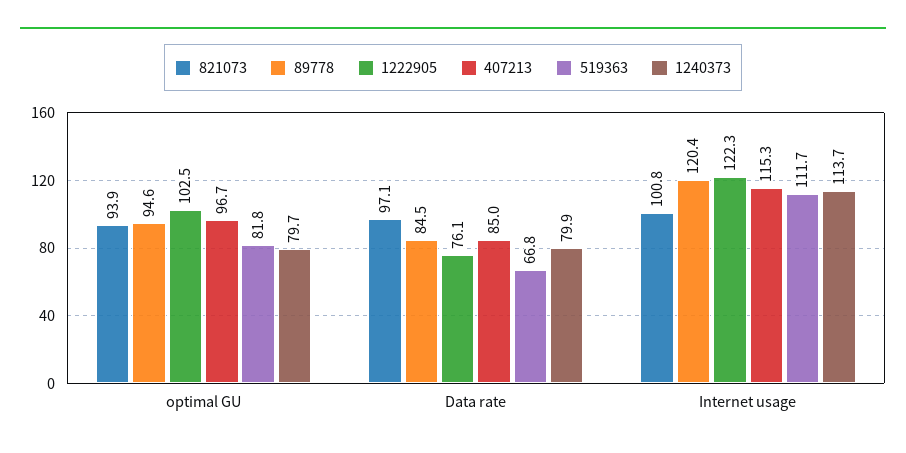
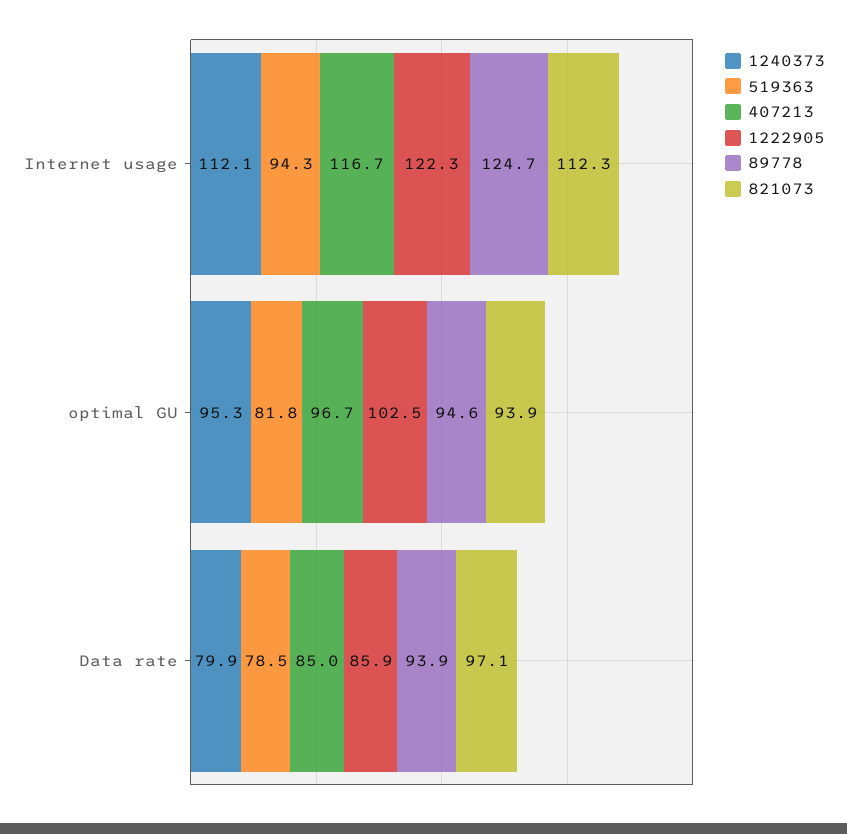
1240373, optimal GU: 79.7 -> 95.3
89778, Data rate: 84.5 -> 93.9
1222905, Data rate: 76.1 -> 85.9
519363, Data rate: 66.8 -> 78.5
821073, Internet usage: 100.8 -> 112.3
89778, Internet usage: 120.4 -> 124.7
407213, Internet usage: 115.3 -> 116.7
519363, Internet usage: 111.7 -> 94.3
1240373, Internet usage: 113.7 -> 112.1

